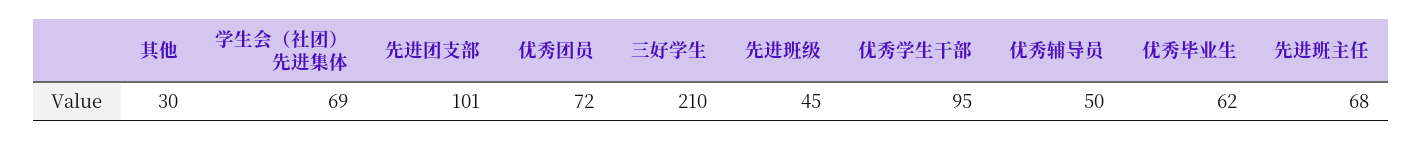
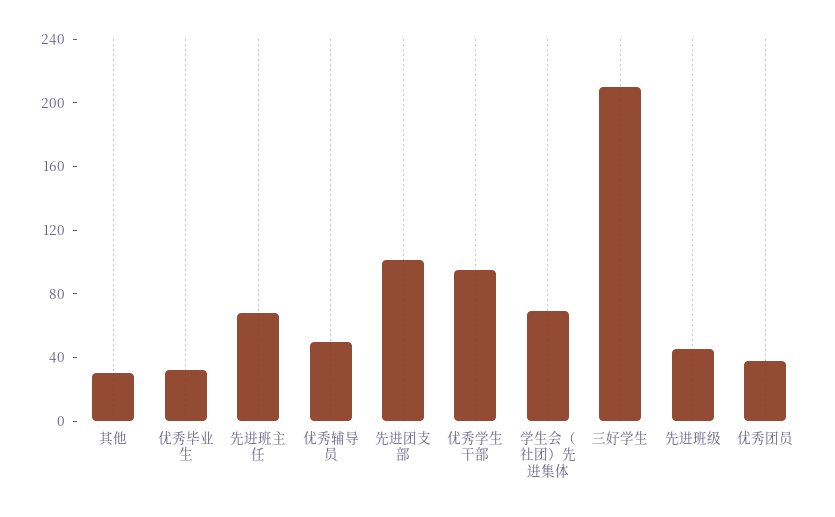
优秀团员: 72 -> 40
优秀毕业生: 62 -> 30

